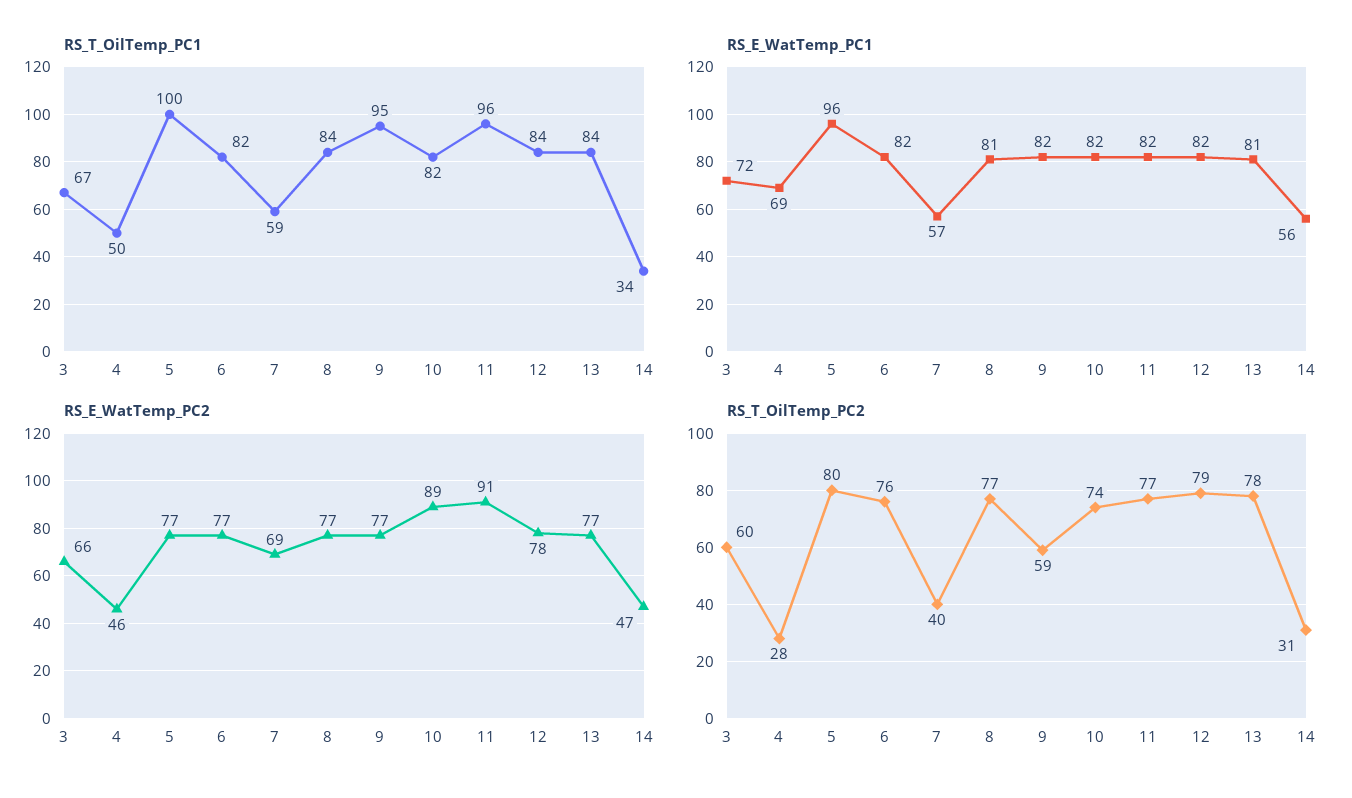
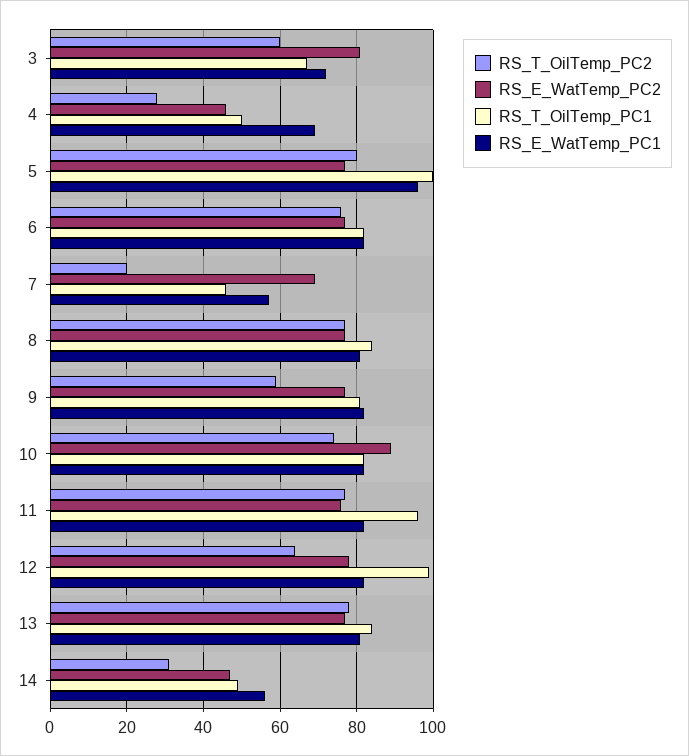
RS_T_OilTemp_PC1, 7: 59 -> 45
RS_T_OilTemp_PC1, 9: 95 -> 80
RS_T_OilTemp_PC1, 12: 84 -> 100
RS_T_OilTemp_PC1, 14: 34 -> 50
RS_E_WatTemp_PC2, 3: 66 -> 80
RS_E_WatTemp_PC2, 11: 91 -> 75
RS_T_OilTemp_PC2, 7: 40 -> 20
RS_T_OilTemp_PC2, 12: 79 -> 65

